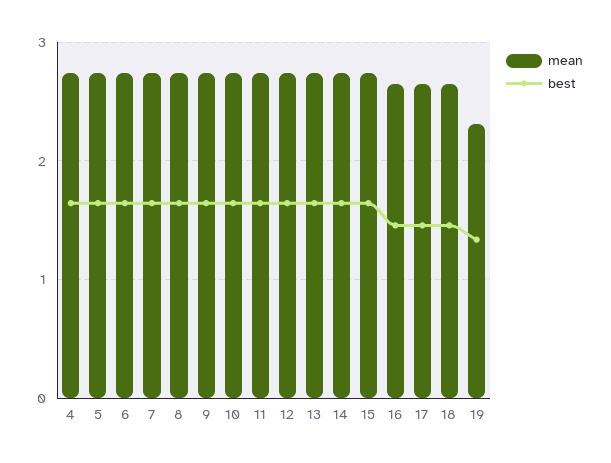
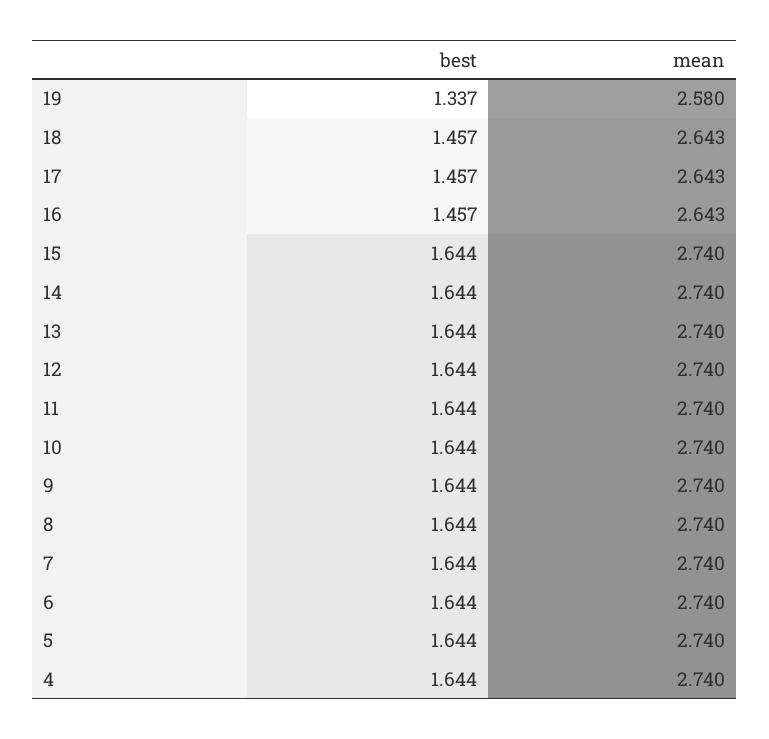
mean, 19: 2.3 -> 2.58

